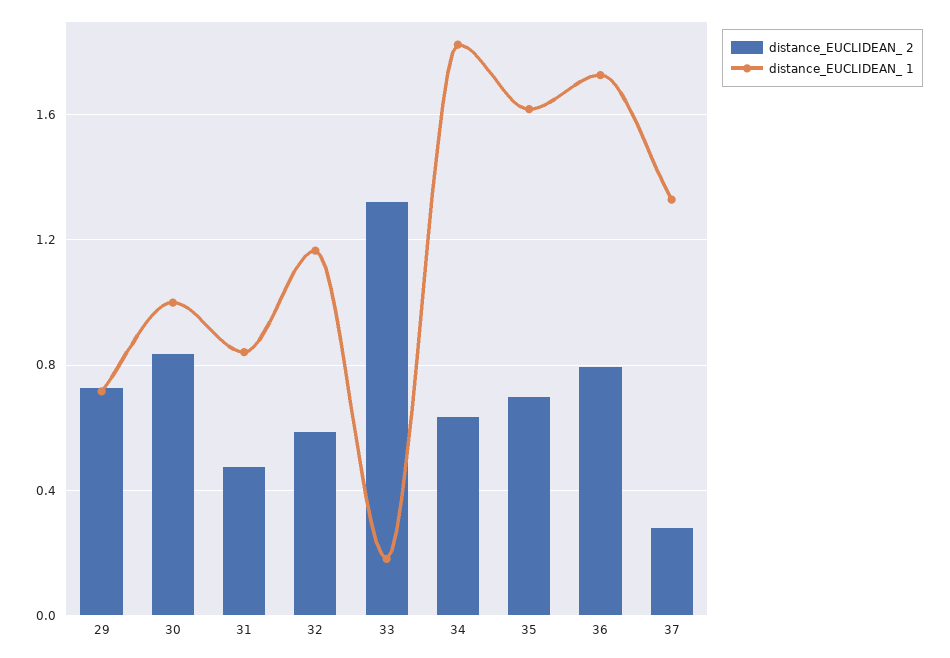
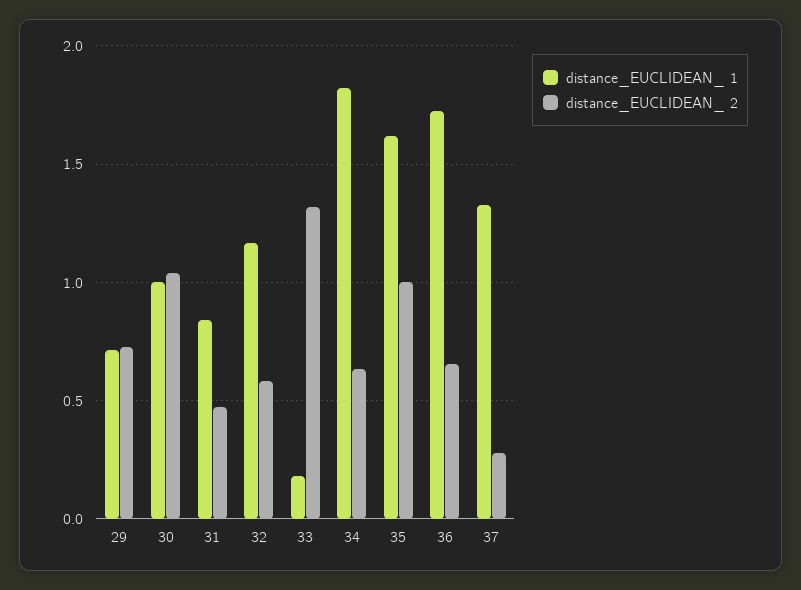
distance_EUCLIDEAN_ 2, 30: 0.85 -> 1.05
distance_EUCLIDEAN_ 2, 35: 0.7 -> 1
distance_EUCLIDEAN_ 2, 36: 0.8 -> 0.65

